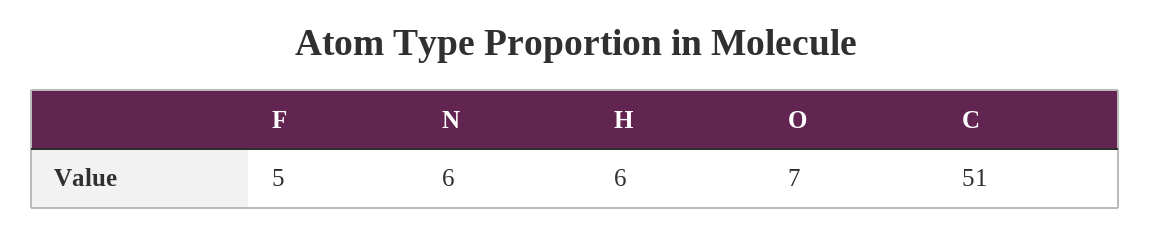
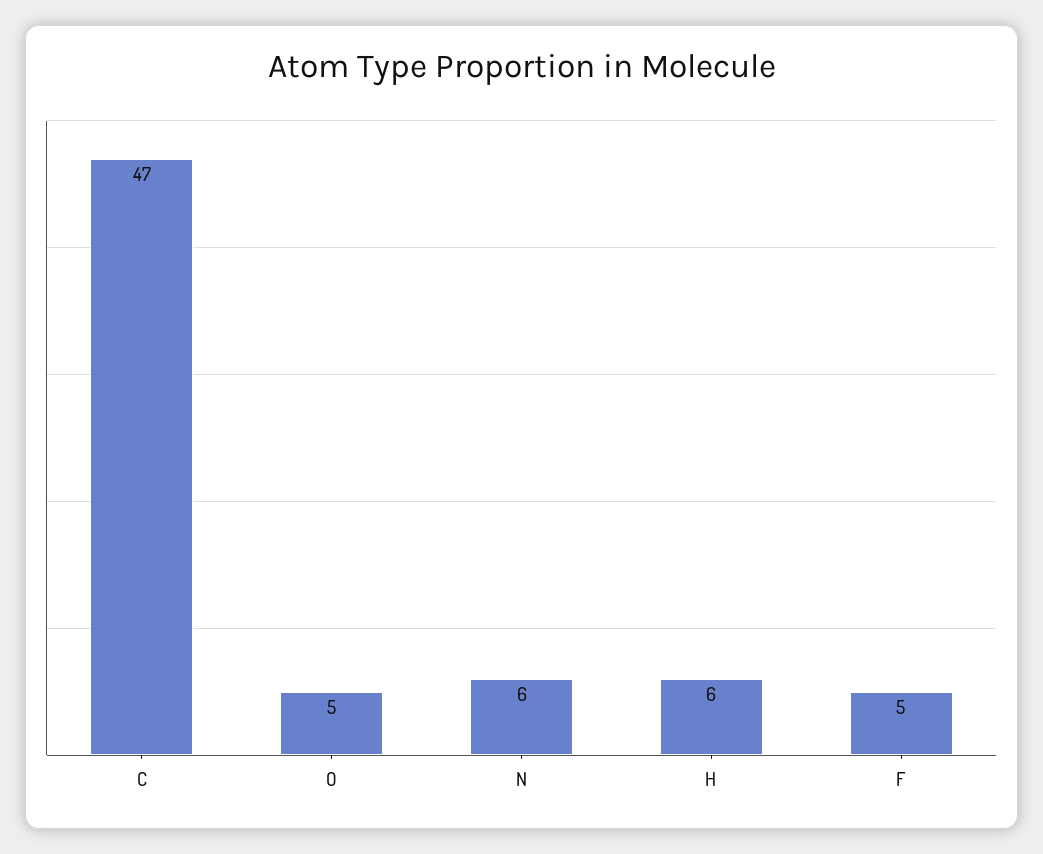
O: 7 -> 5
C: 51 -> 47

